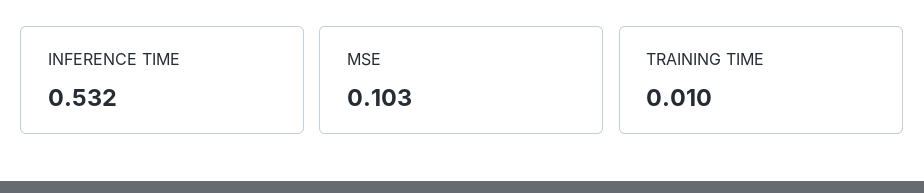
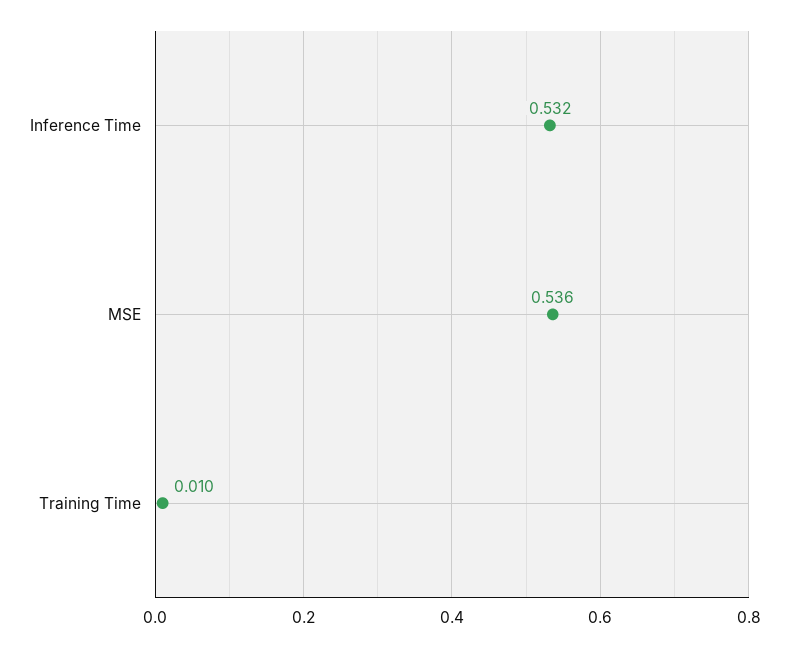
MSE: 0.103 -> 0.536

